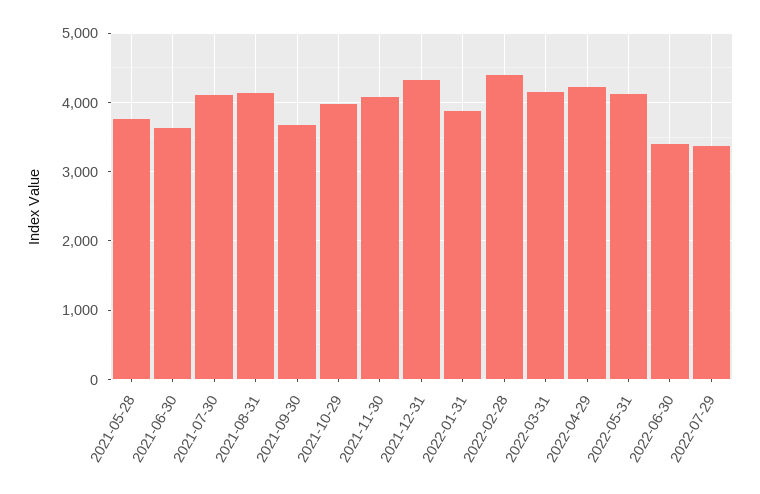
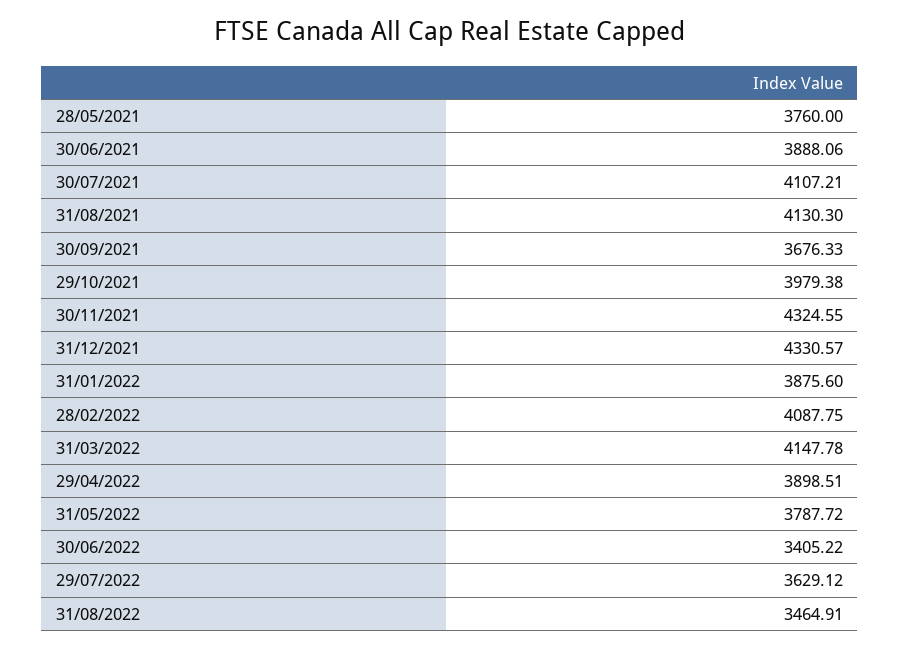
2021-06-30: 3600 -> 3888.06
2021-11-30: 4100 -> 4324.55
2022-02-28: 4400 -> 4087.75
2022-04-29: 4200 -> 3898.51
2022-05-31: 4100 -> 3787.72
2022-07-29: 3400 -> 3629.12
31/08/2022: none -> 3464.91

